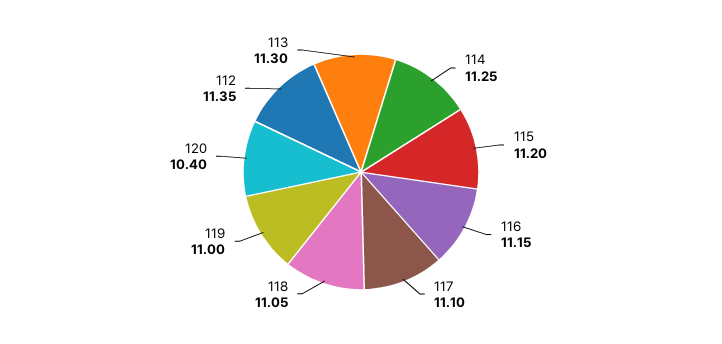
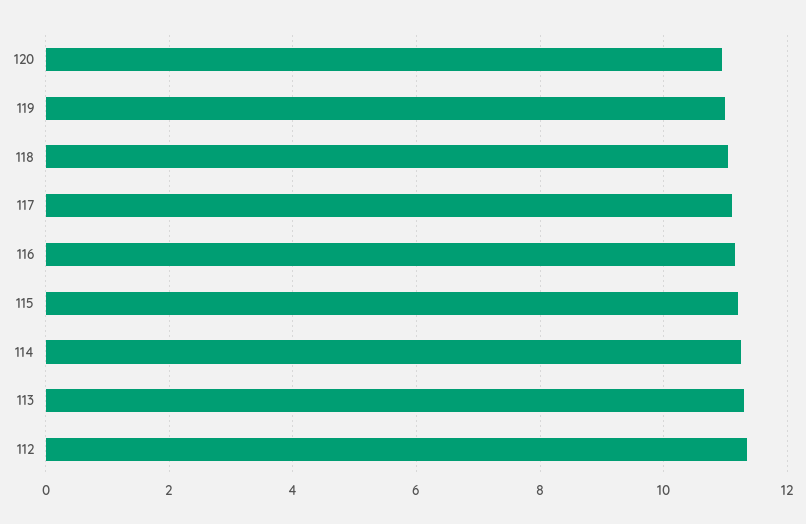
120: 10.4 -> 11

